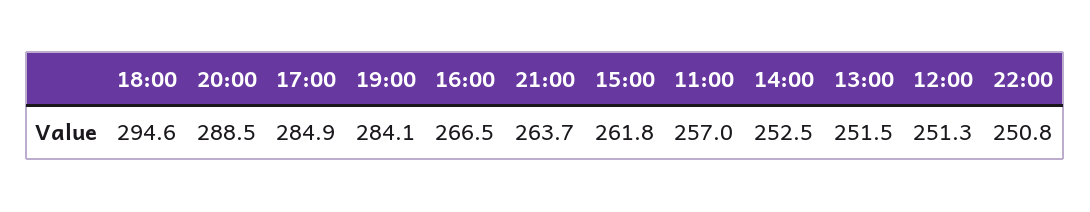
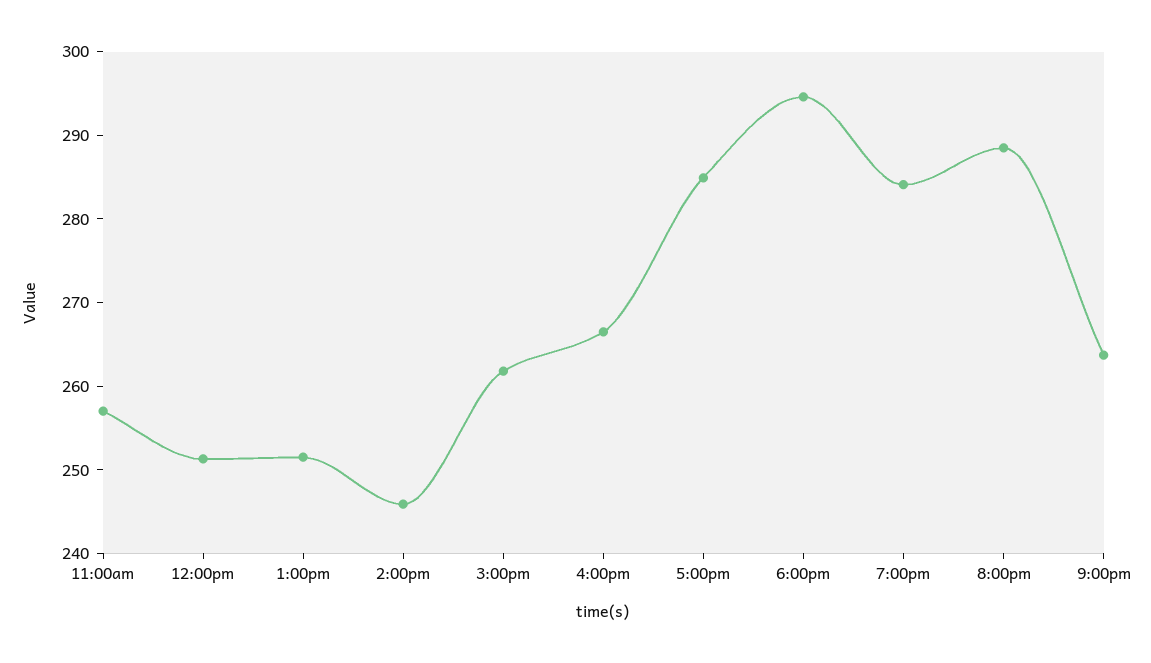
14:00: 252.5 -> 246
22:00: 250.8 -> none

